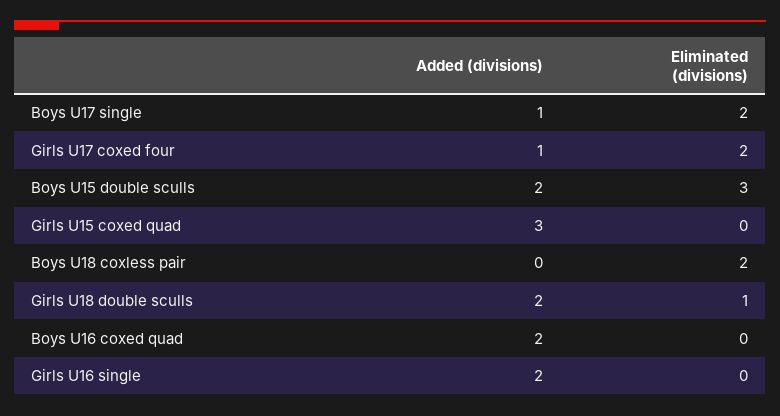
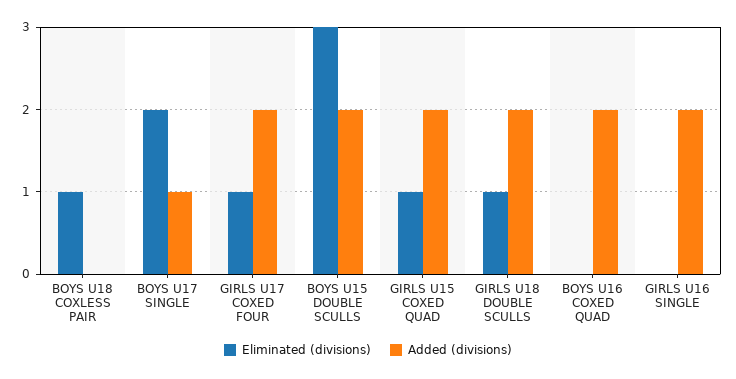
Added (divisions), Girls U17 coxed four: 1 -> 2
Eliminated (divisions), Girls U17 coxed four: 2 -> 1
Added (divisions), Girls U15 coxed quad: 3 -> 2
Eliminated (divisions), Girls U15 coxed quad: 0 -> 1
Eliminated (divisions), Boys U18 coxless pair: 2 -> 1

